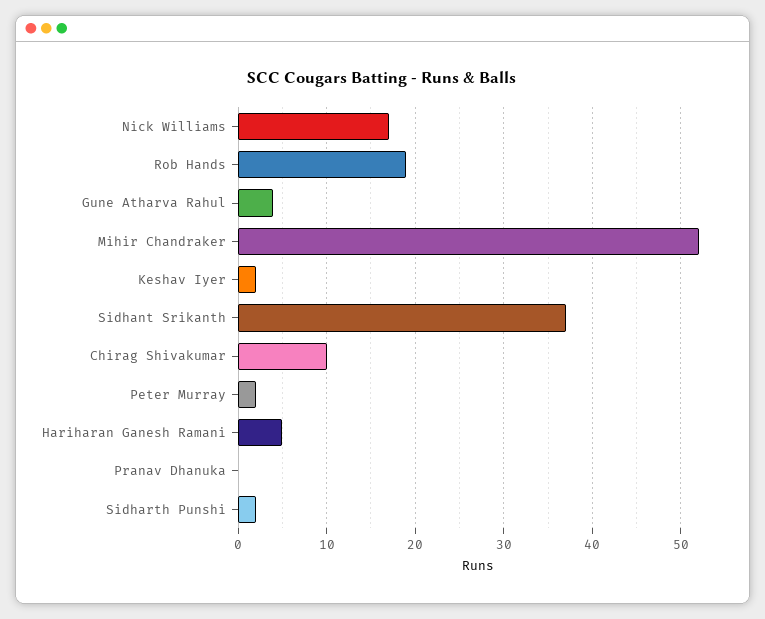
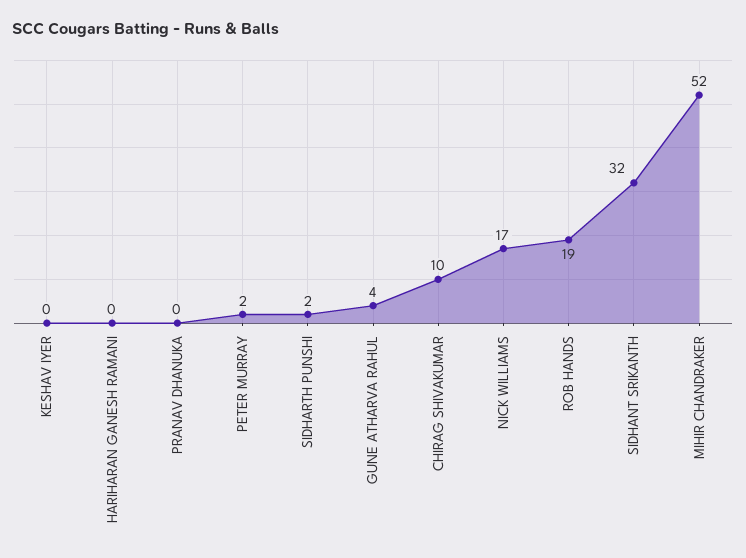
Keshav Iyer: 2 -> 0
Sidhant Srikanth: 37 -> 32
Hariharan Ganesh Ramani: 5 -> 0

